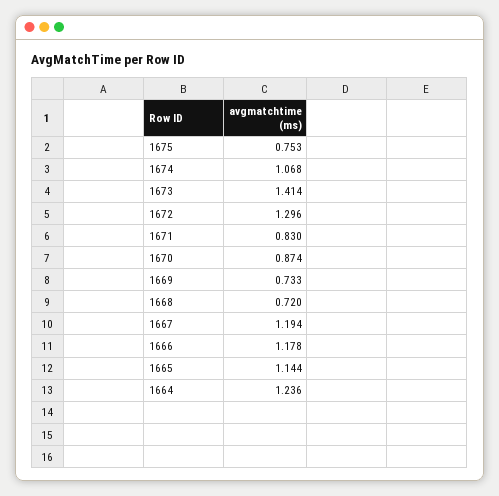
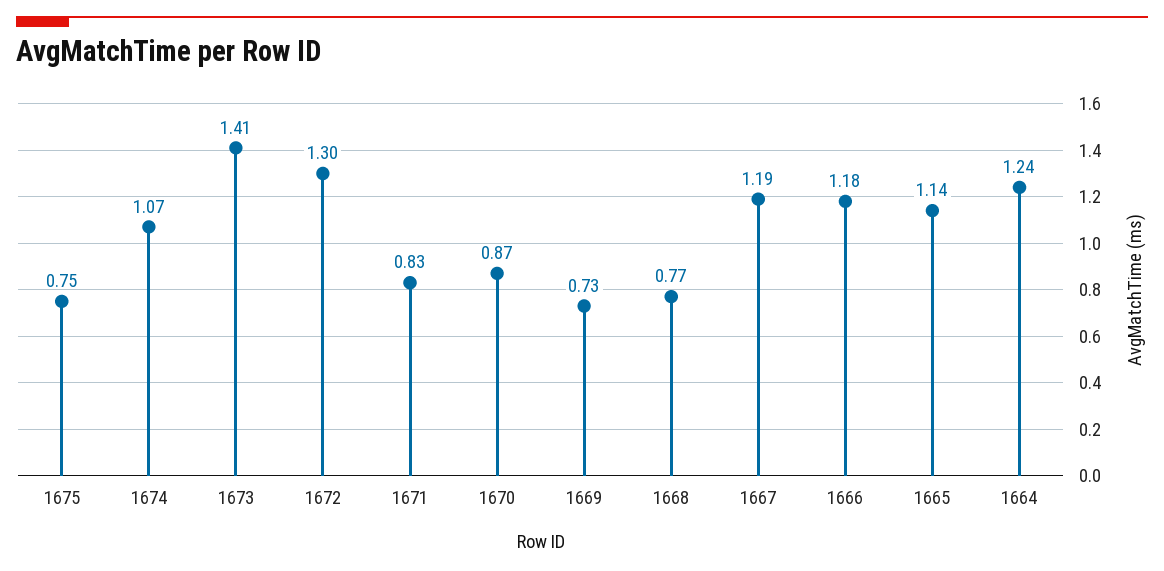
1668: 0.72 -> 0.77

